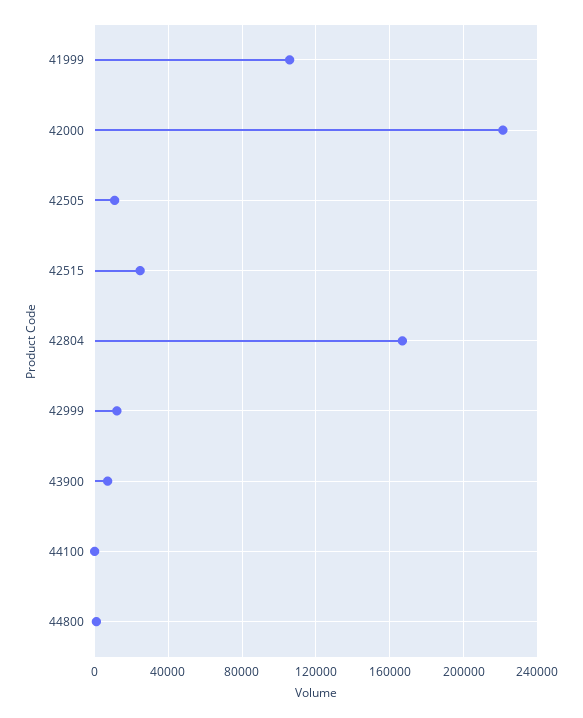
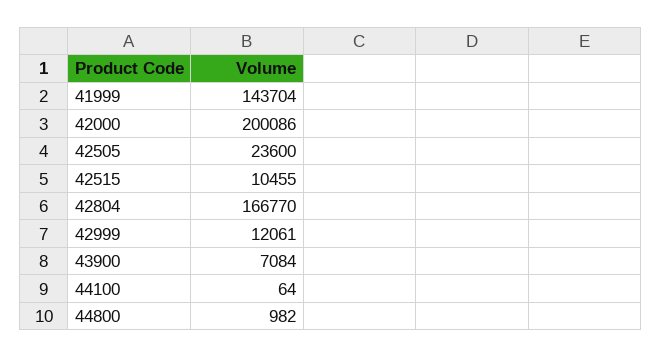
41999: 105000 -> 143704
42000: 220000 -> 200086
42505: 10000 -> 23600
42515: 25000 -> 10455

